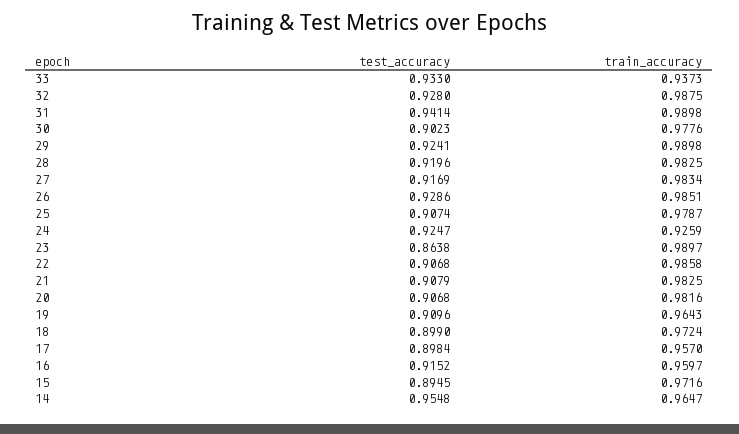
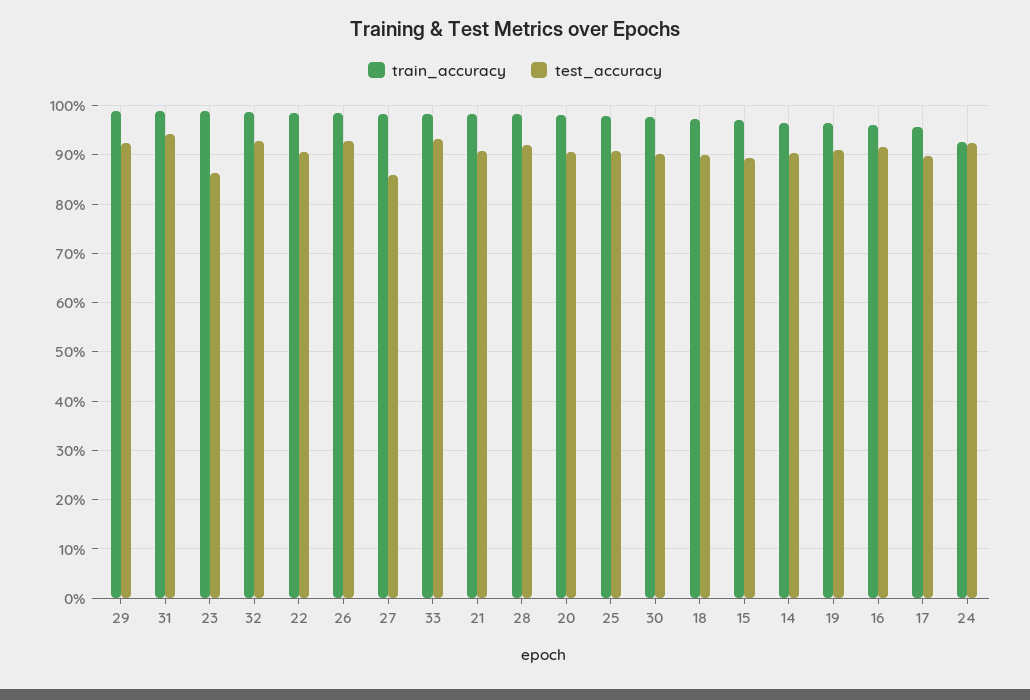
train_accuracy, 33: 0.9373 -> 0.98
test_accuracy, 27: 0.9169 -> 0.86
test_accuracy, 14: 0.9548 -> 0.9

